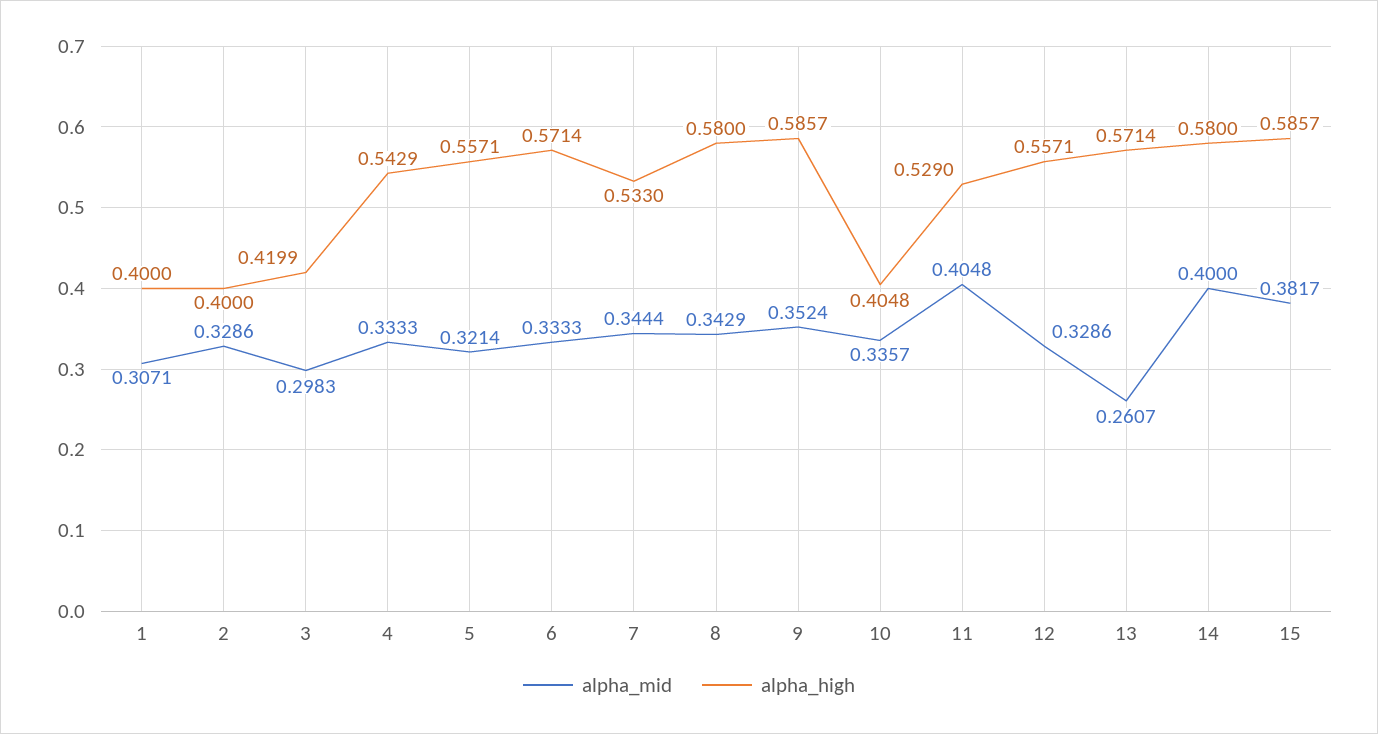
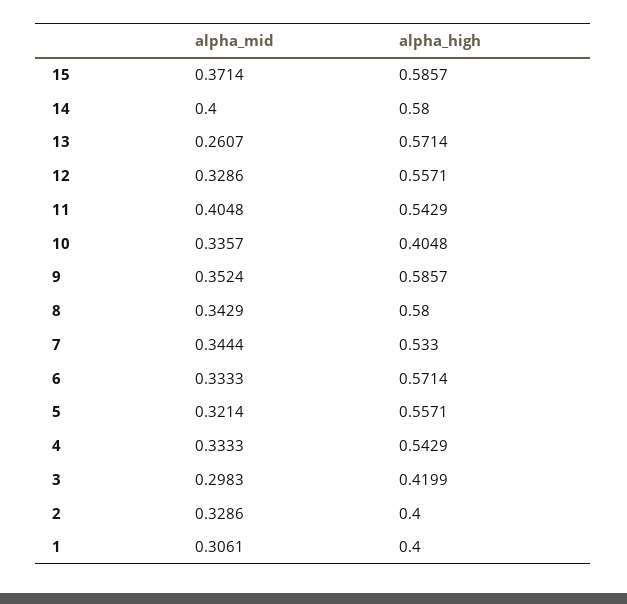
alpha_mid, 1: 0.3071 -> 0.3061
alpha_high, 11: 0.529 -> 0.5429
alpha_mid, 15: 0.3817 -> 0.3714

